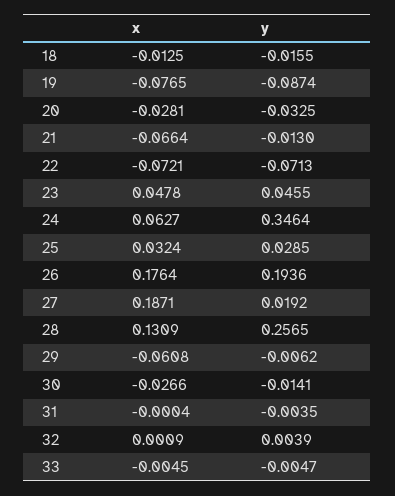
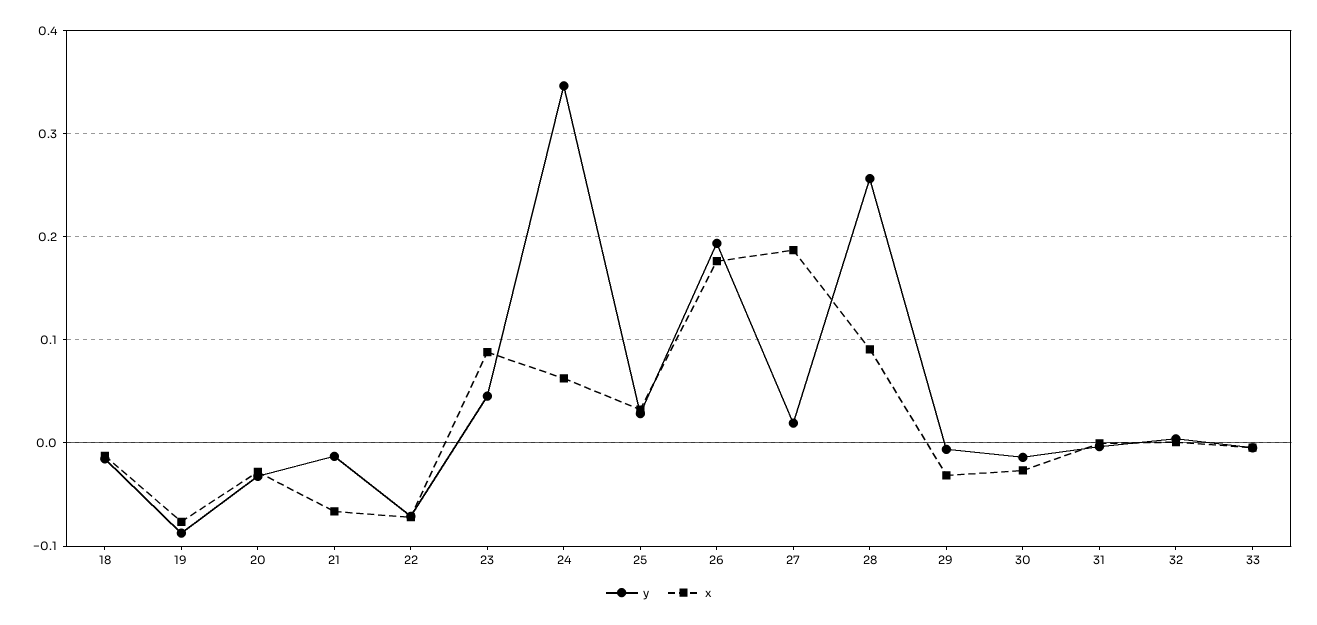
x, 23: 0.0478 -> 0.09
x, 28: 0.1309 -> 0.09
x, 29: -0.0608 -> -0.03

